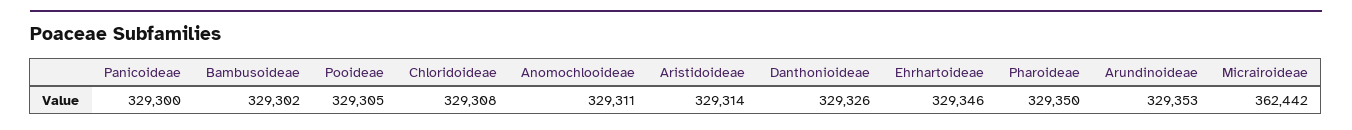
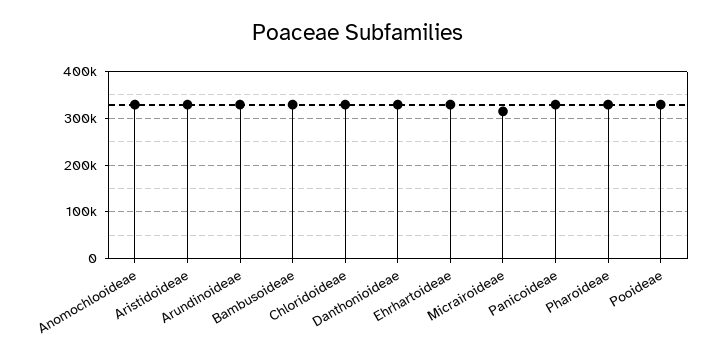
Micrairoideae: 362442 -> 320000

